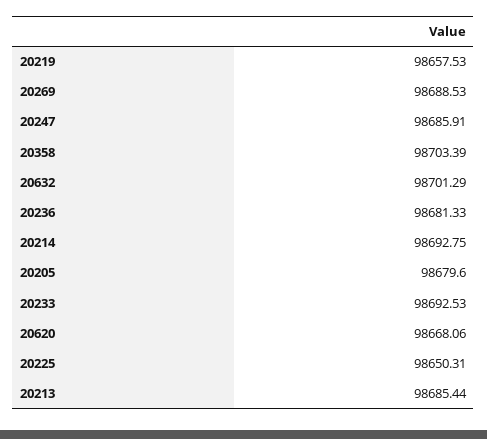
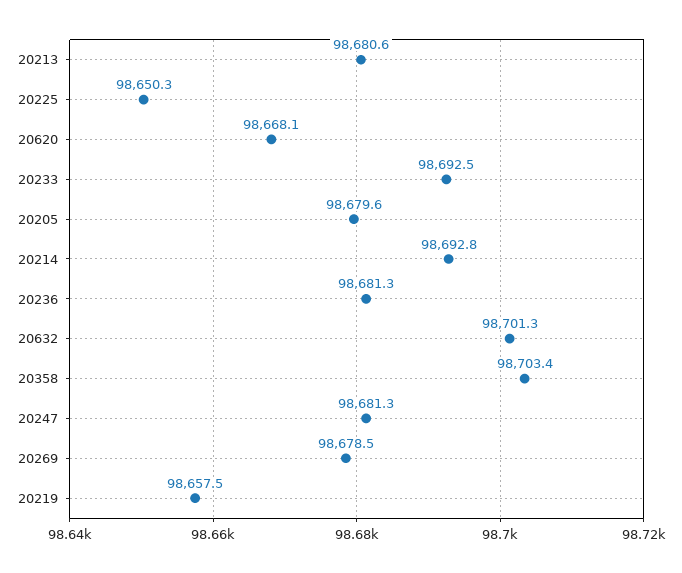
20269: 98688.53 -> 98678.5
20247: 98685.91 -> 98681.3
20213: 98685.44 -> 98680.6

